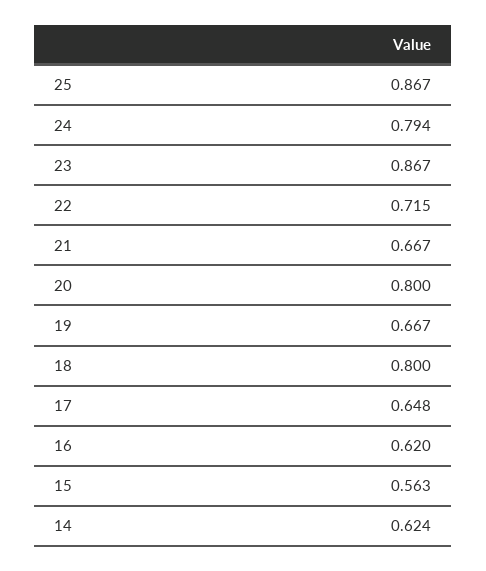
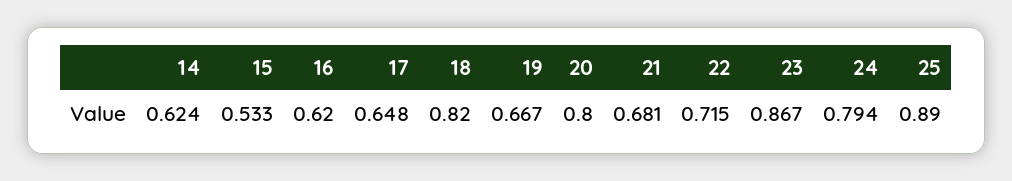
25: 0.867 -> 0.89
21: 0.667 -> 0.681
18: 0.8 -> 0.82
15: 0.563 -> 0.533

